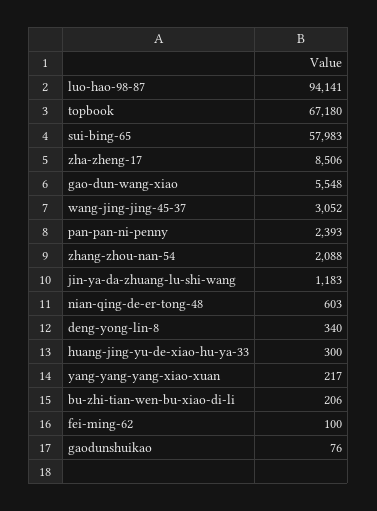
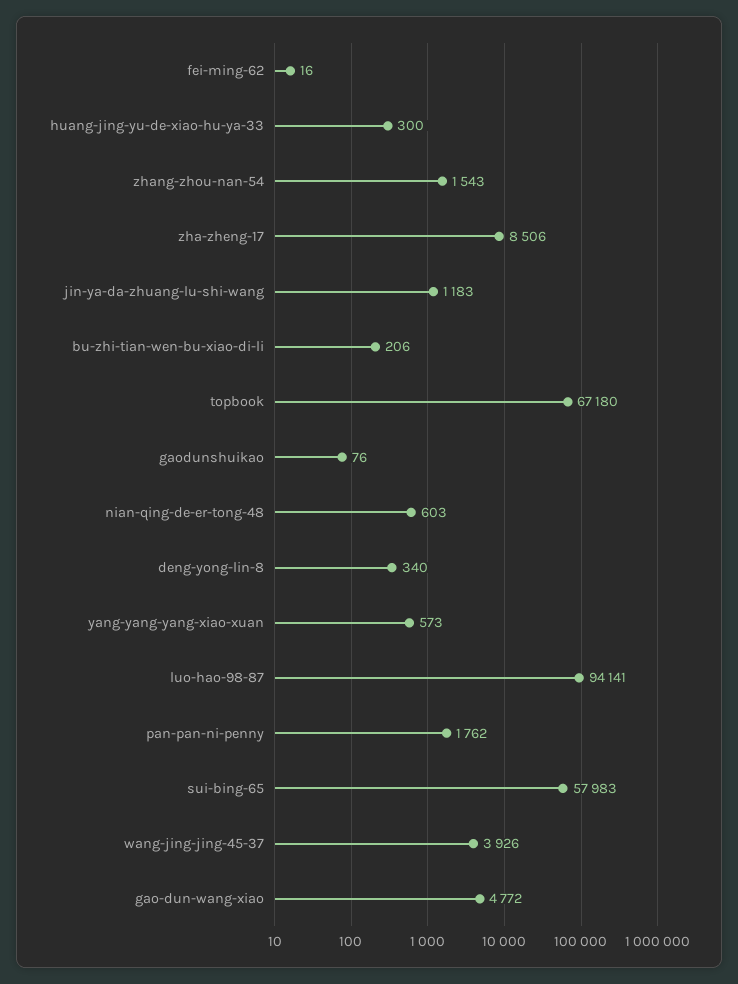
gao-dun-wang-xiao: 5548 -> 4772
wang-jing-jing-45-37: 3052 -> 3926
pan-pan-ni-penny: 2393 -> 1762
zhang-zhou-nan-54: 2088 -> 1543
yang-yang-yang-xiao-xuan: 217 -> 573
fei-ming-62: 100 -> 16

